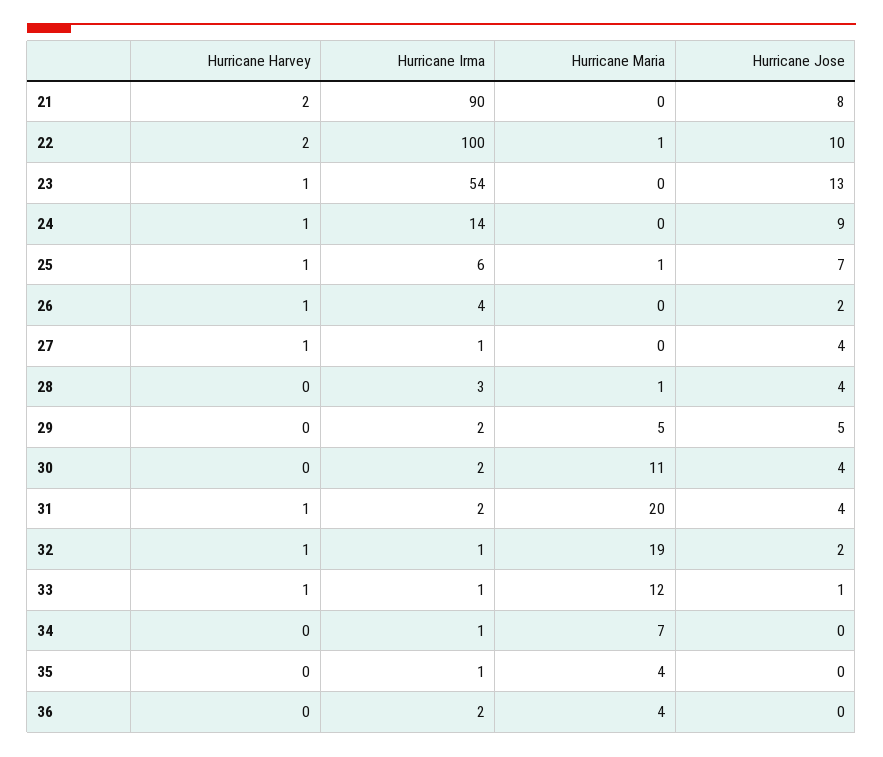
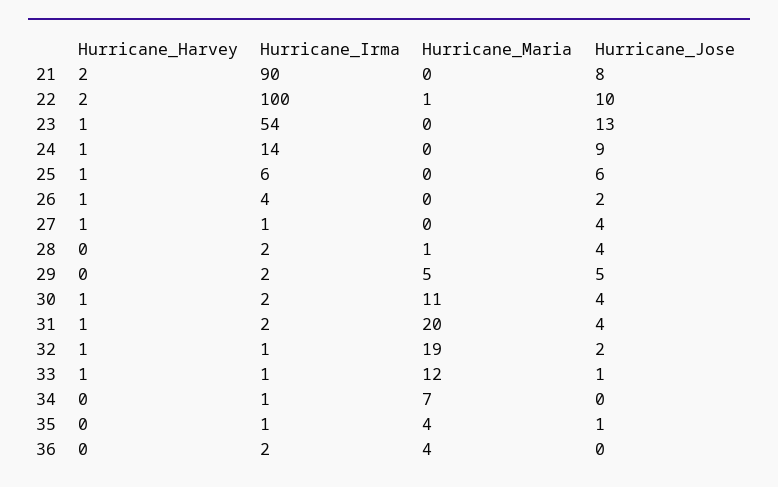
Hurricane Maria, 25: 1 -> 0
Hurricane Jose, 25: 7 -> 6
Hurricane Irma, 28: 3 -> 2
Hurricane Harvey, 30: 0 -> 1
Hurricane Jose, 35: 0 -> 1

